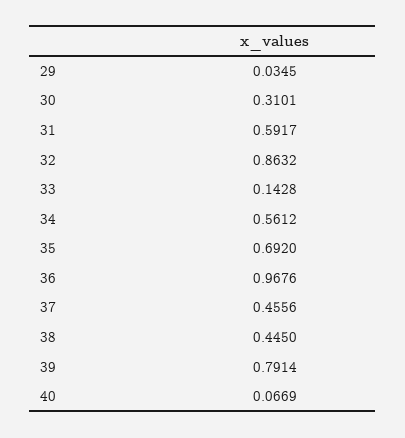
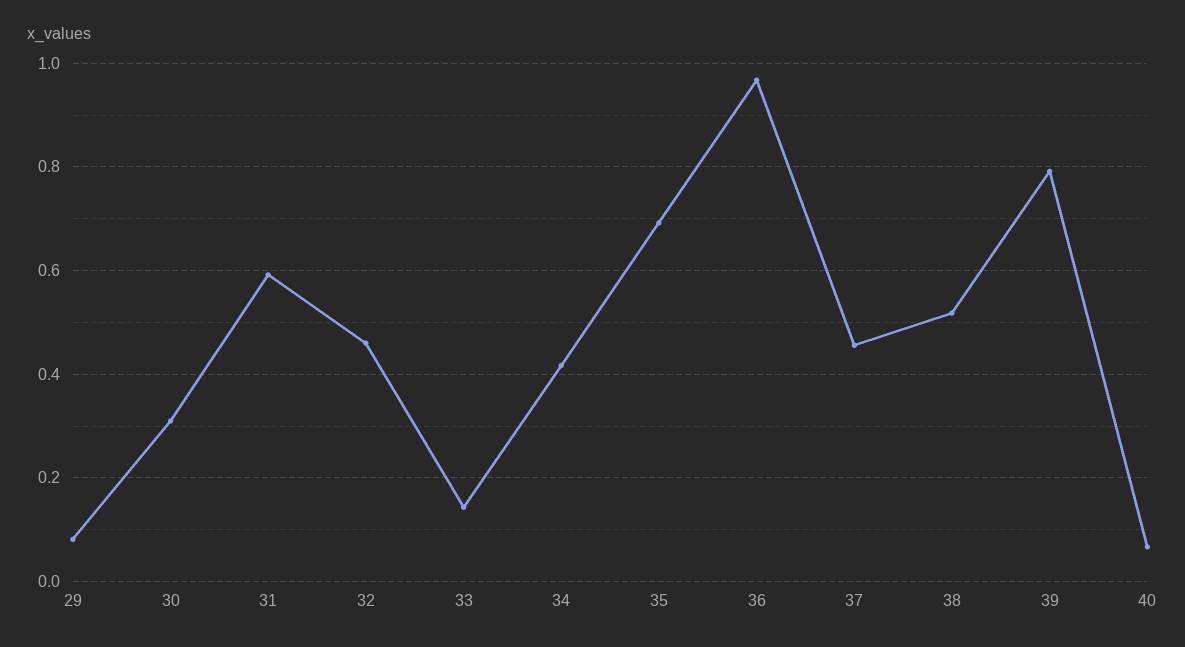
29: 0.0345 -> 0.08
32: 0.8632 -> 0.46
34: 0.5612 -> 0.42
38: 0.445 -> 0.52

